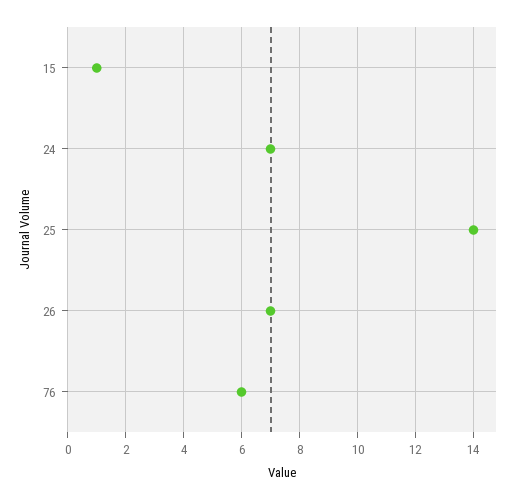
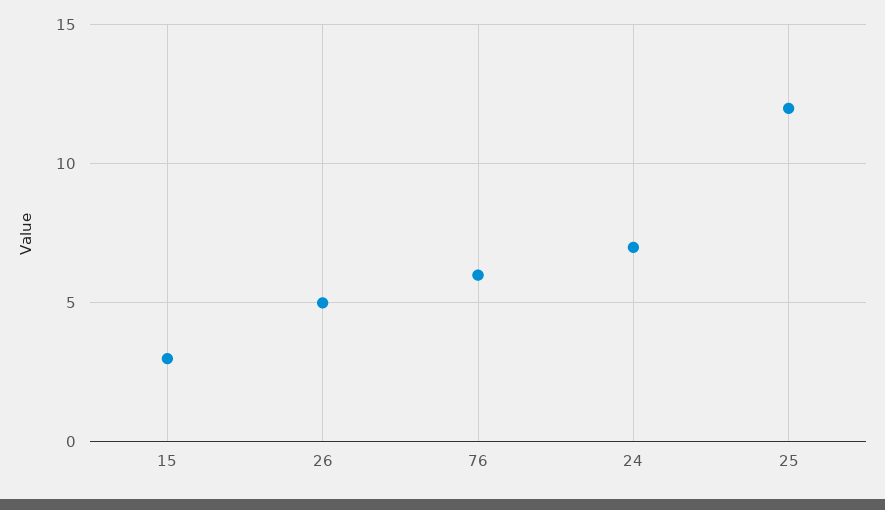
15: 1 -> 3
25: 14 -> 12
26: 7 -> 5

